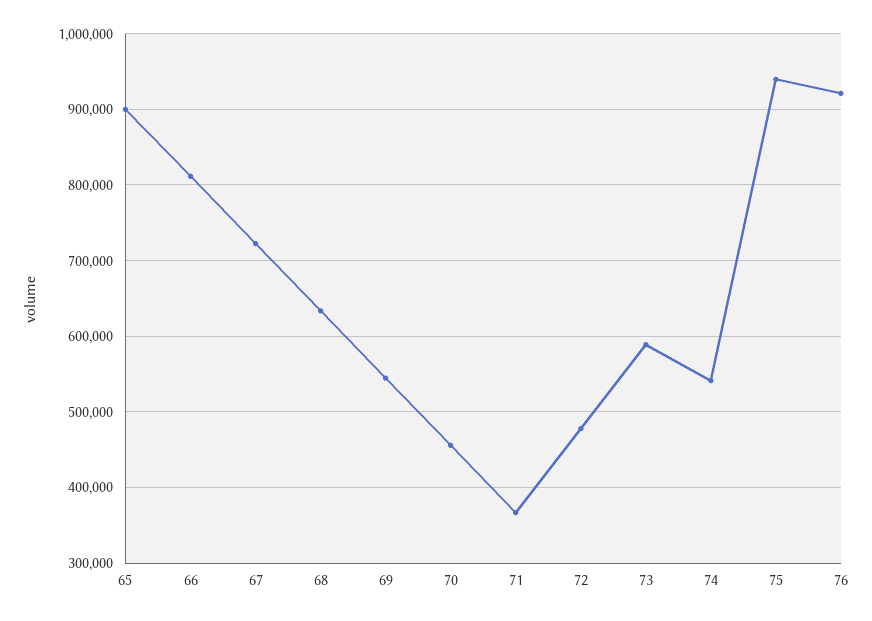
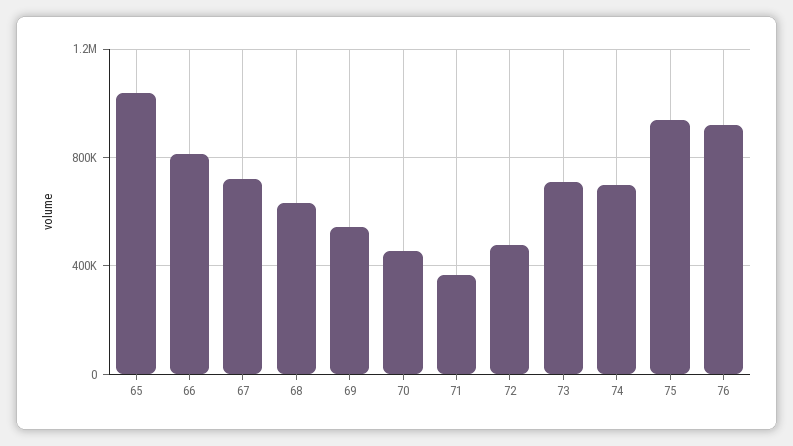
65: 900000 -> 1050000
73: 590000 -> 700000
74: 540000 -> 700000

